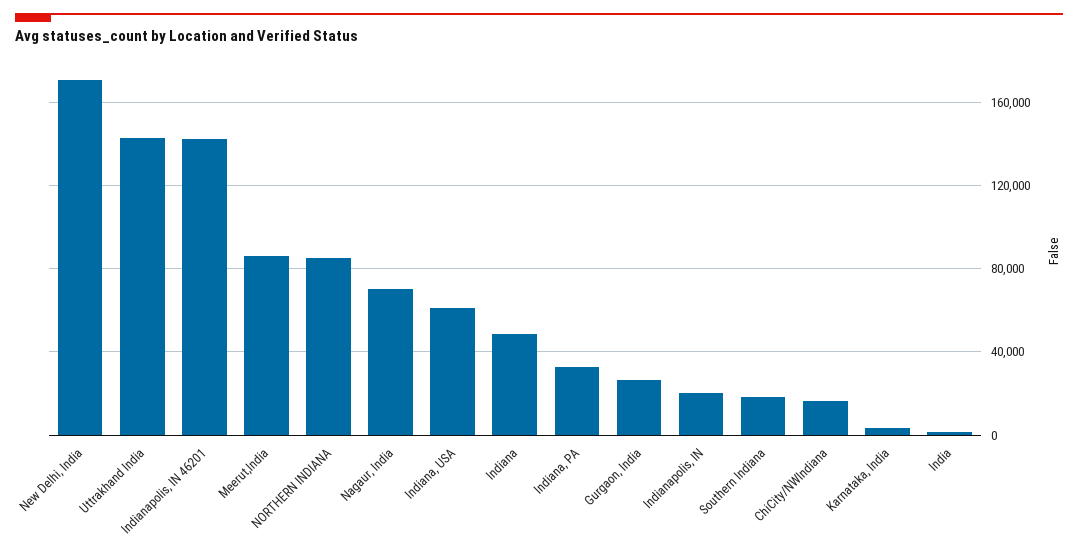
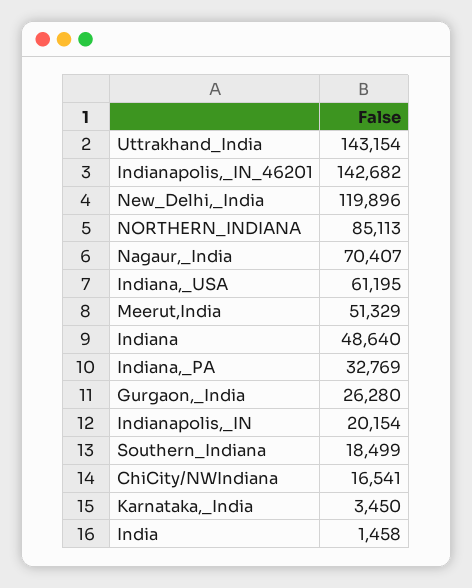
New Delhi, India: 170000 -> 119896
Meerut,India: 85000 -> 51329

